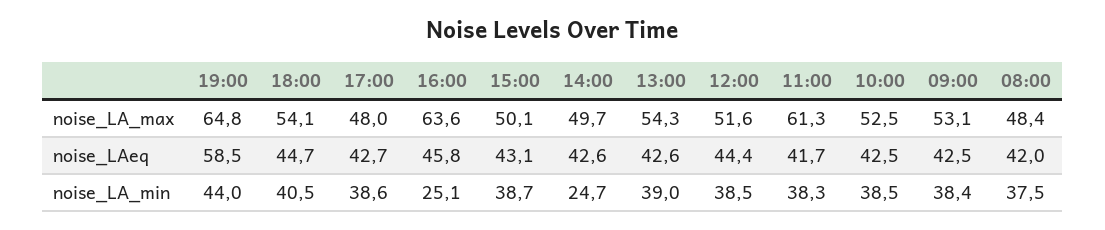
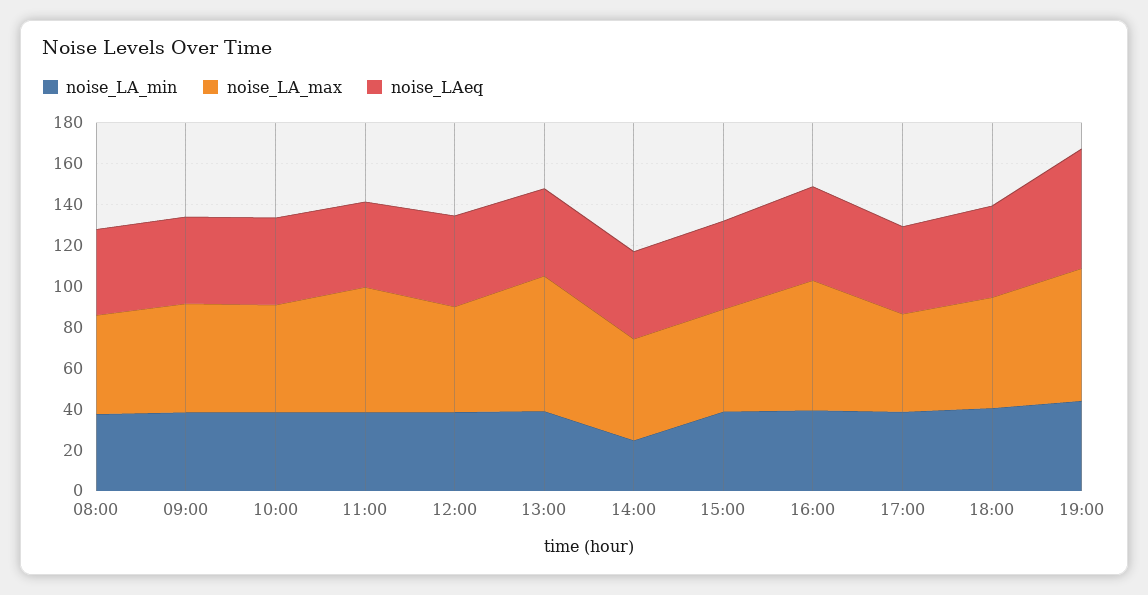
noise_LA_max, 13:00: 54.3 -> 65
noise_LA_min, 16:00: 25.1 -> 40

